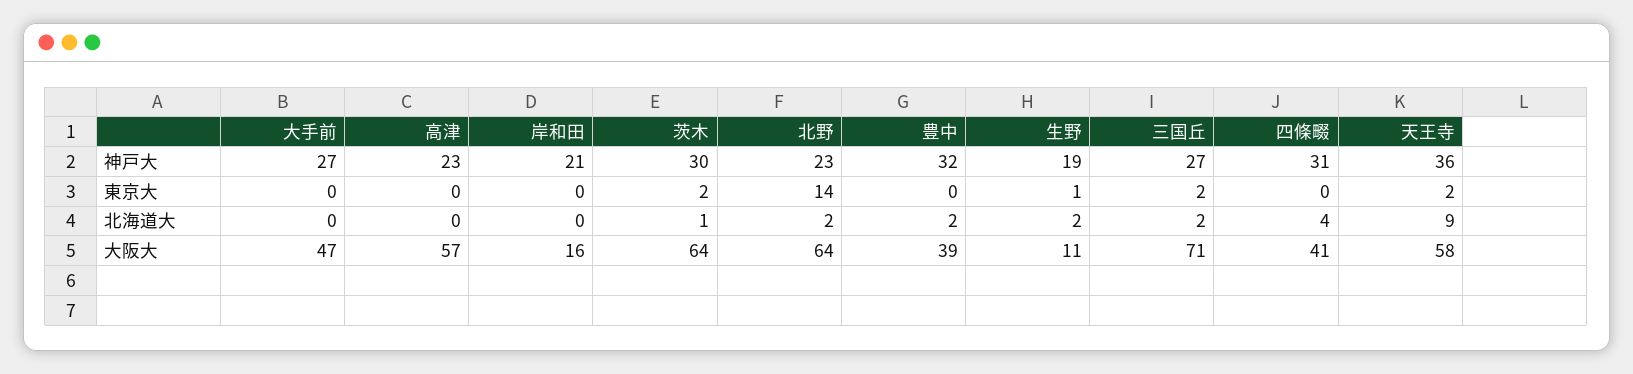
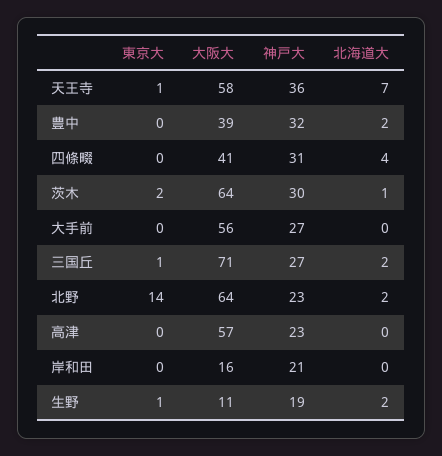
三国丘, 東京大: 2 -> 1
天王寺, 東京大: 2 -> 1
天王寺, 北海道大: 9 -> 7
大手前, 大阪大: 47 -> 56

